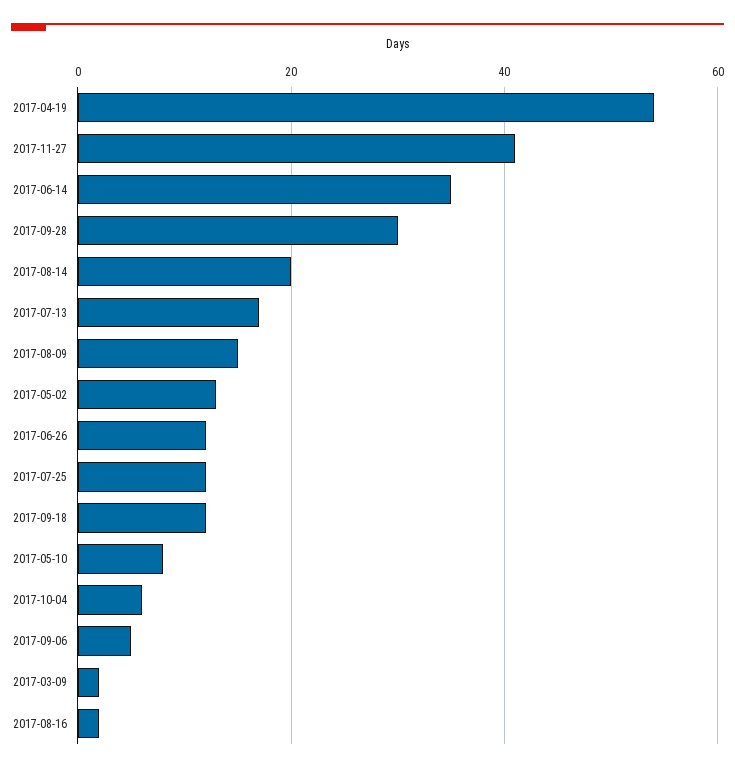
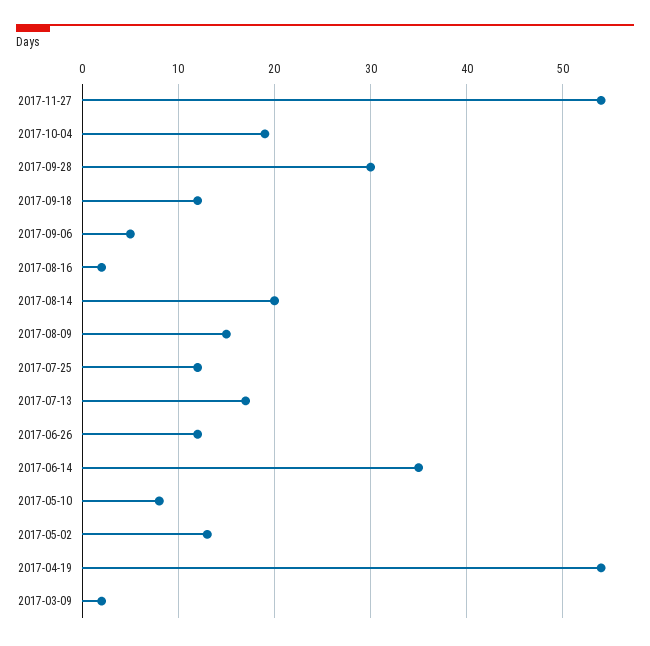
2017-11-27: 40 -> 54
2017-10-04: 5 -> 19

